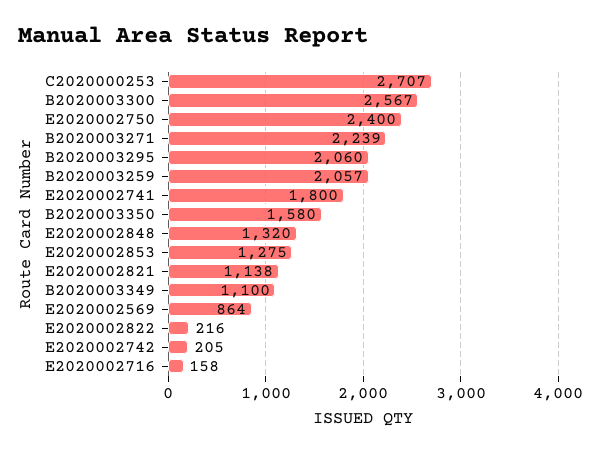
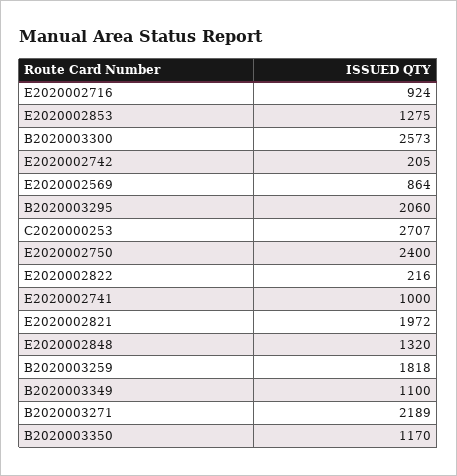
B2020003300: 2567 -> 2573
B2020003271: 2239 -> 2189
B2020003259: 2057 -> 1818
E2020002741: 1800 -> 1000
B2020003350: 1580 -> 1170
E2020002821: 1138 -> 1972
E2020002716: 158 -> 924

